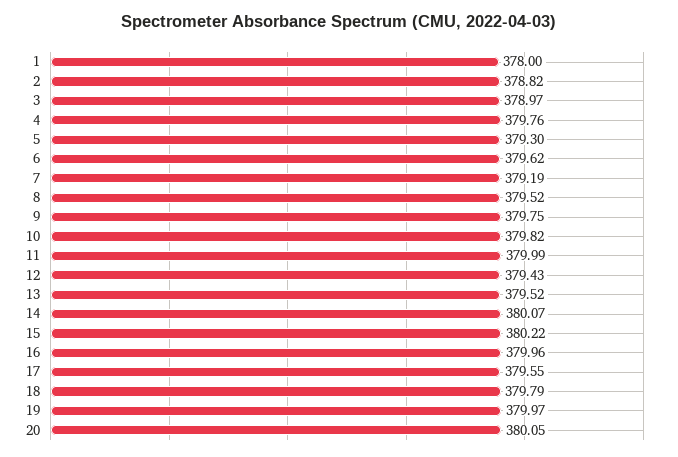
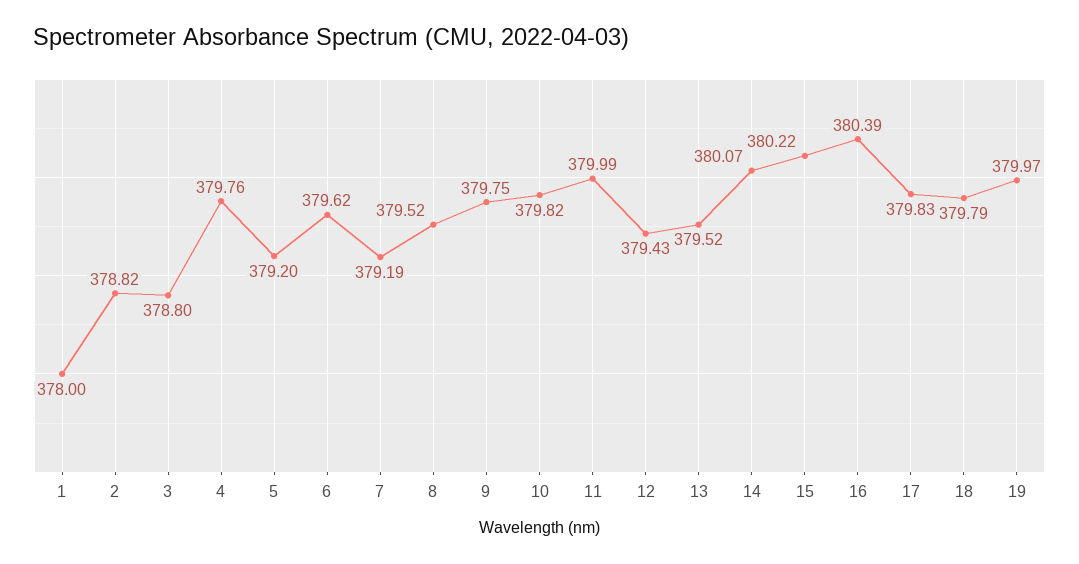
3: 378.97 -> 378.8
5: 379.3 -> 379.2
16: 379.96 -> 380.39
17: 379.55 -> 379.83
20: 380.05 -> none

